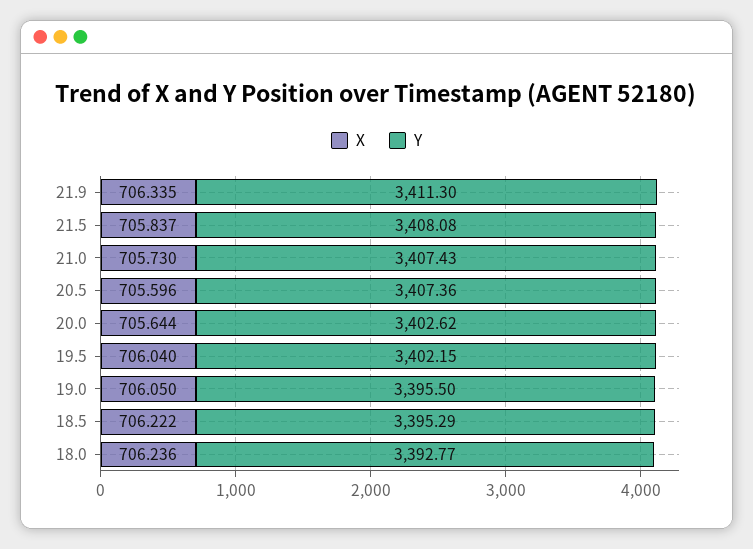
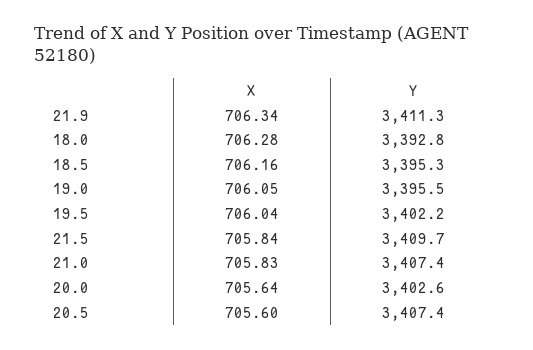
Y, 21.5: 3408.08 -> 3409.7
X, 21.0: 705.73 -> 705.83
X, 18.5: 706.222 -> 706.16
X, 18.0: 706.236 -> 706.28

